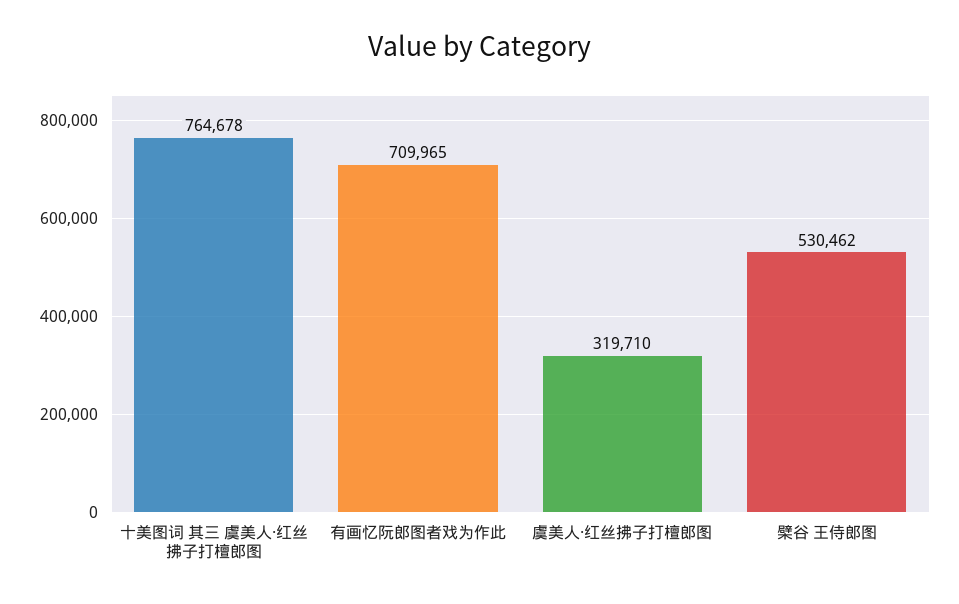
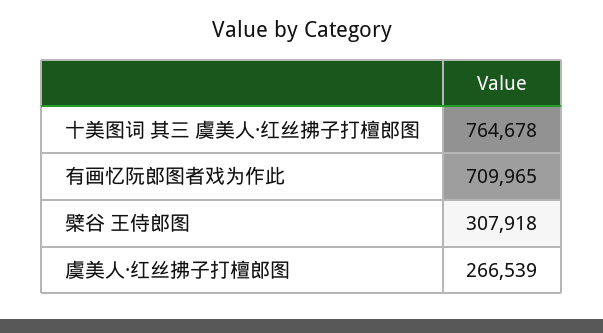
虞美人·红丝拂子打檀郎图: 319710 -> 266539
檗谷 王侍郎图: 530462 -> 307918

